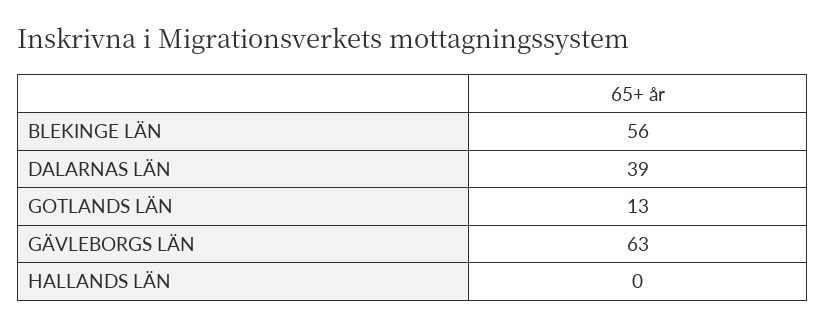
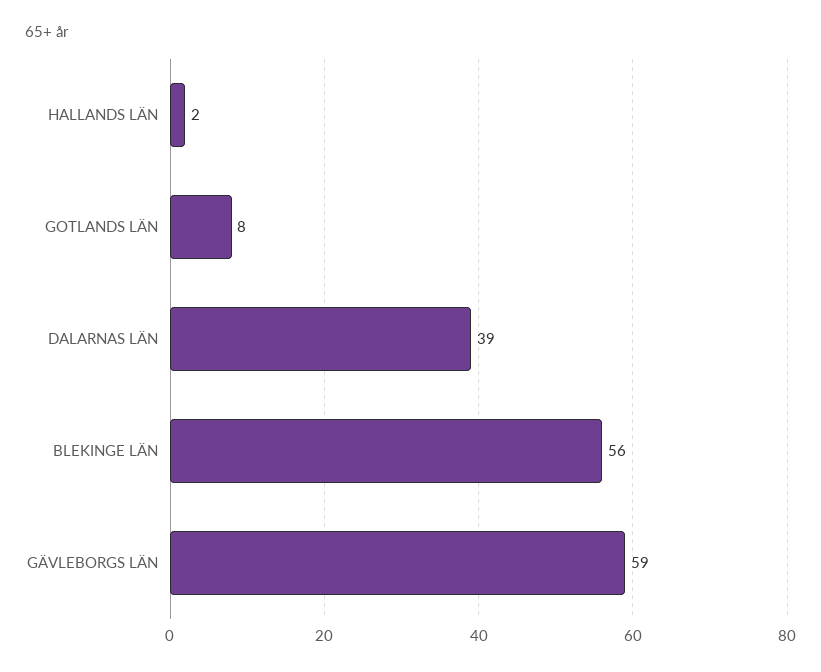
GOTLANDS LÄN: 13 -> 8
GÄVLEBORGS LÄN: 63 -> 59
HALLANDS LÄN: 0 -> 2

